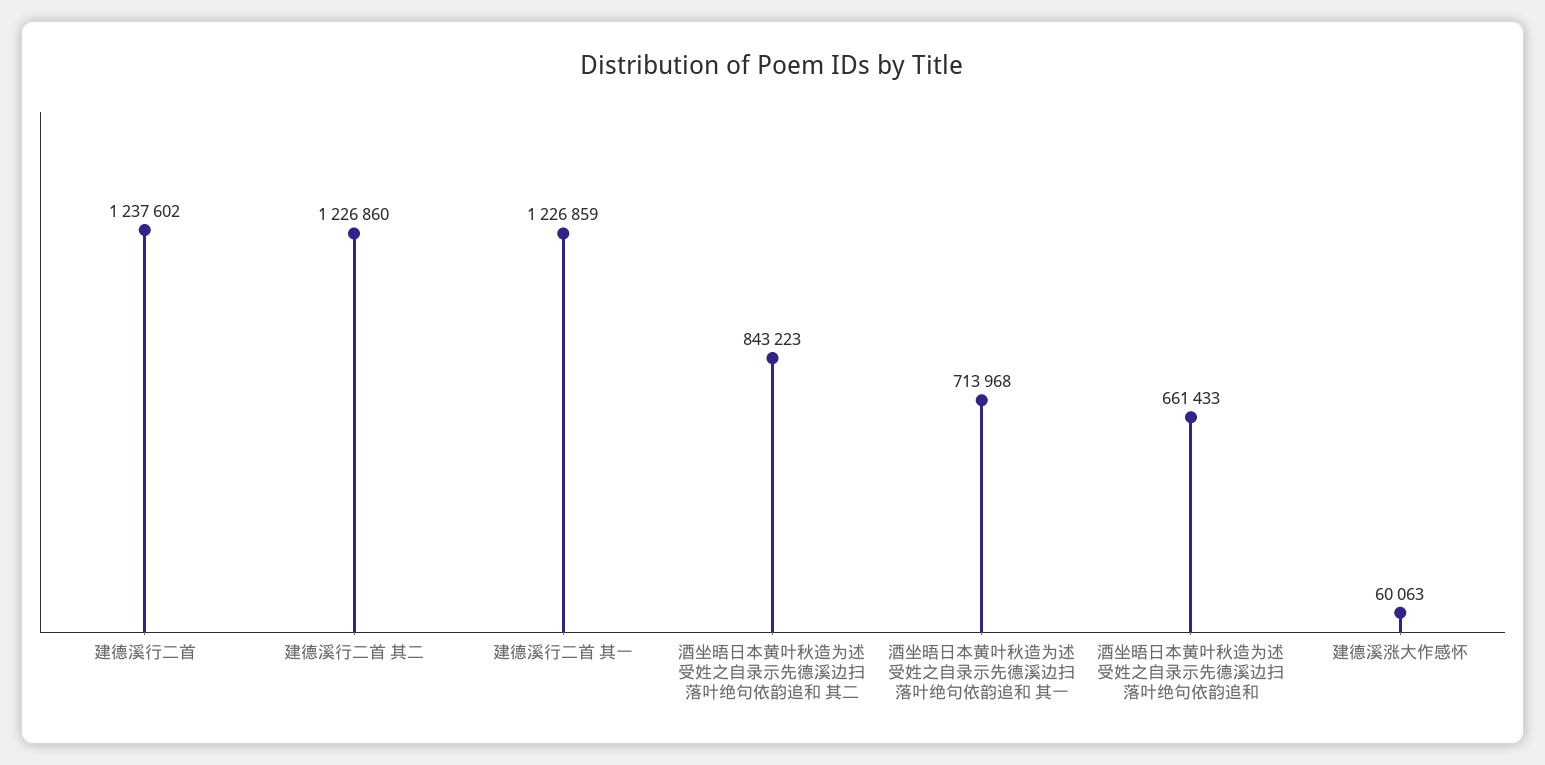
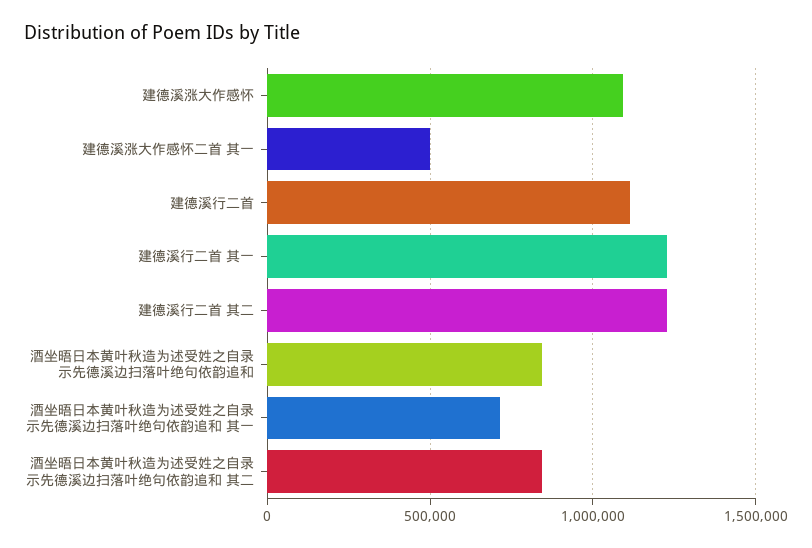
建德溪行二首: 1237602 -> 1100000
酒坐晤日本黄叶秋造为述受姓之自录示先德溪边扫落叶绝句依韵追和: 661433 -> 850000
建德溪涨大作感怀: 60063 -> 1100000
建德溪涨大作感怀二首 其一: none -> 500000

